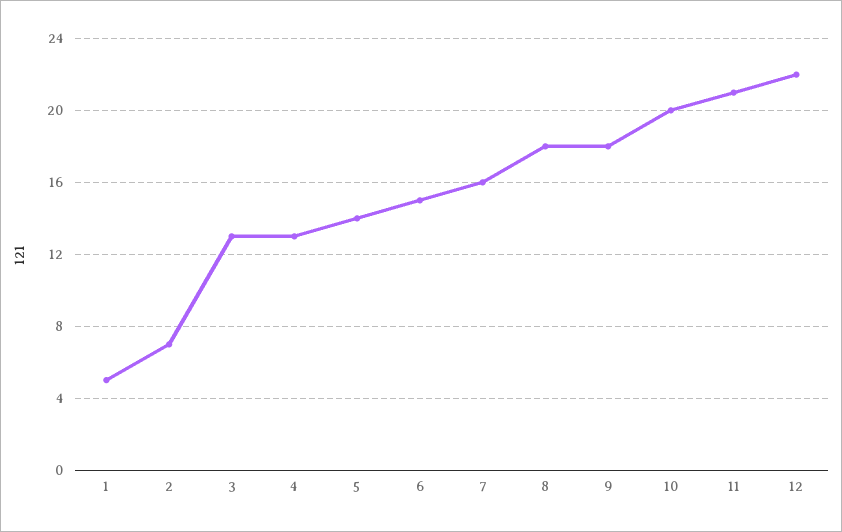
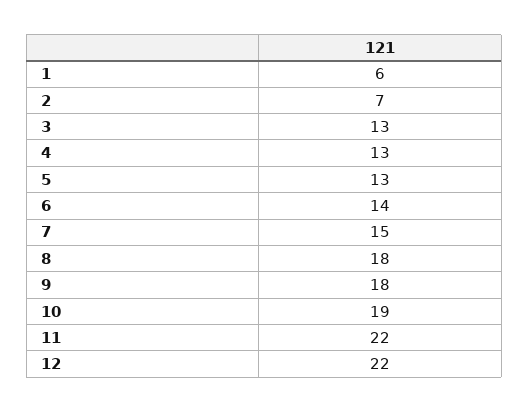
1: 5 -> 6
5: 14 -> 13
6: 15 -> 14
7: 16 -> 15
10: 20 -> 19
11: 21 -> 22

